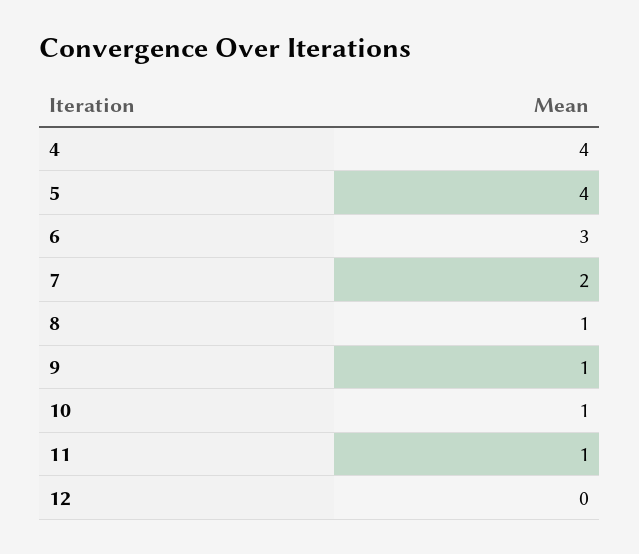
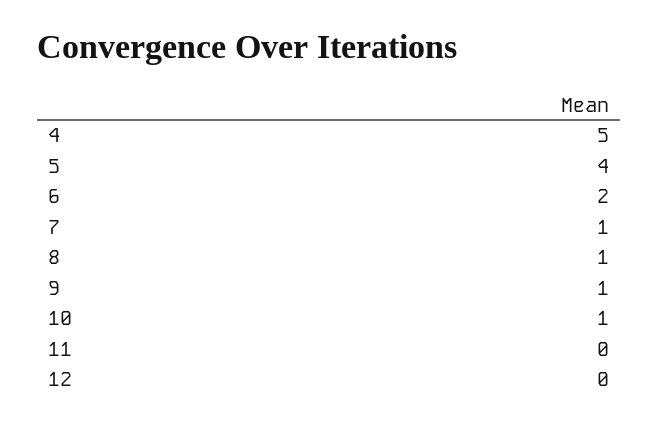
4: 4 -> 5
6: 3 -> 2
7: 2 -> 1
11: 1 -> 0

